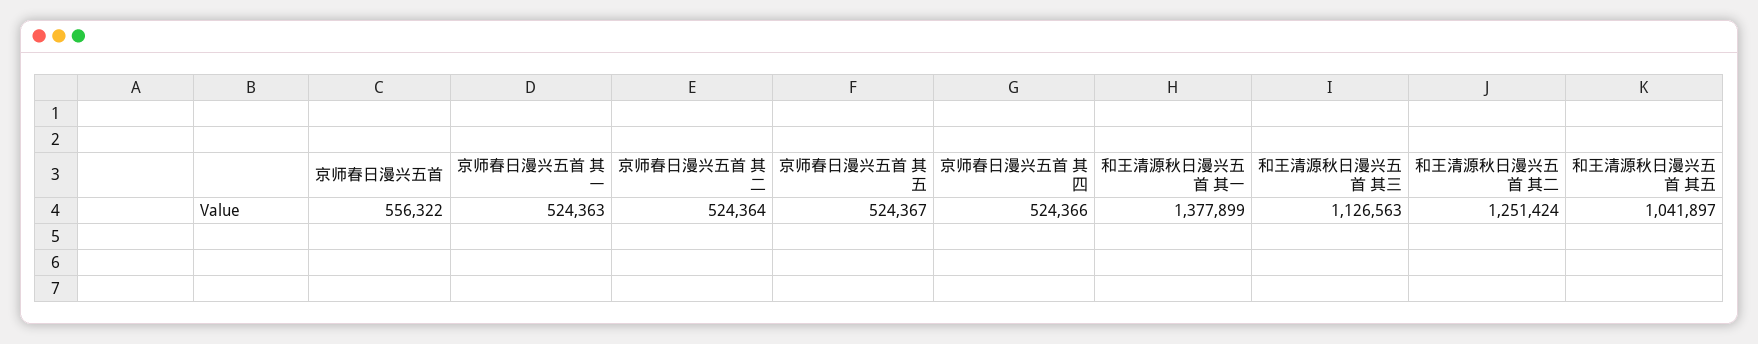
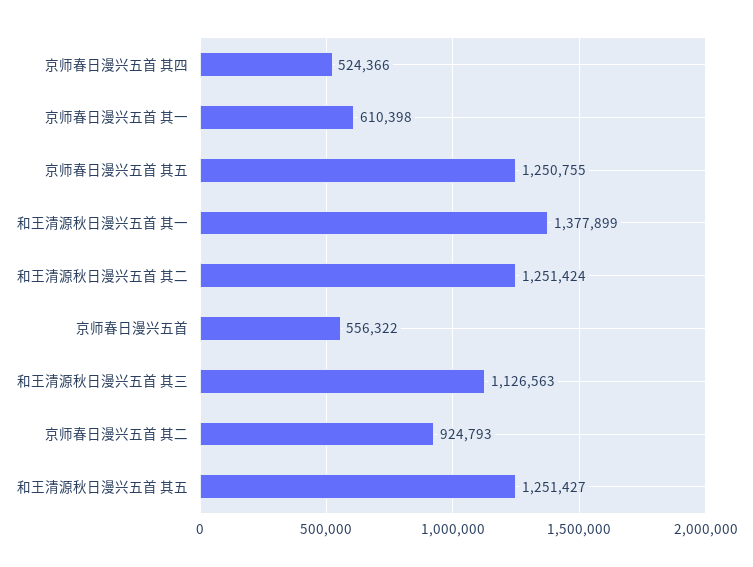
京师春日漫兴五首 其一: 524363 -> 610398
京师春日漫兴五首 其二: 524364 -> 924793
京师春日漫兴五首 其五: 524367 -> 1250755
和王清源秋日漫兴五首 其五: 1041897 -> 1251427

